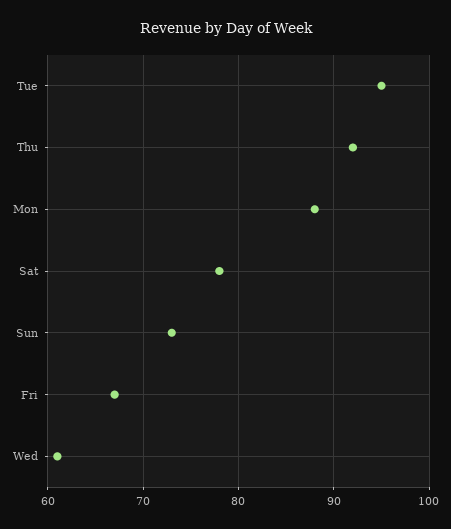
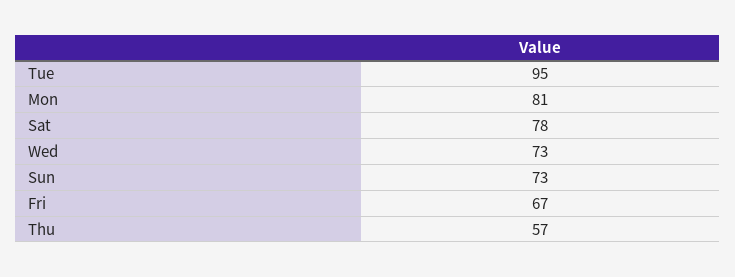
Thu: 92 -> 57
Mon: 88 -> 81
Wed: 61 -> 73

